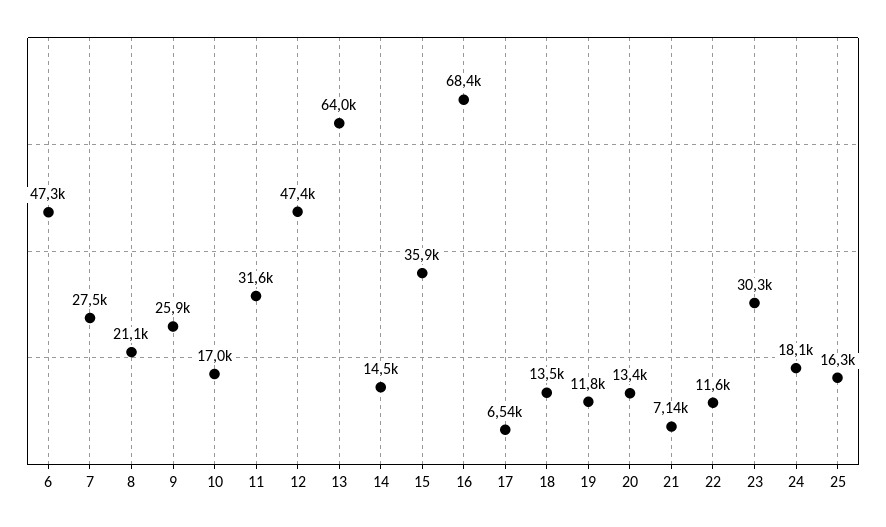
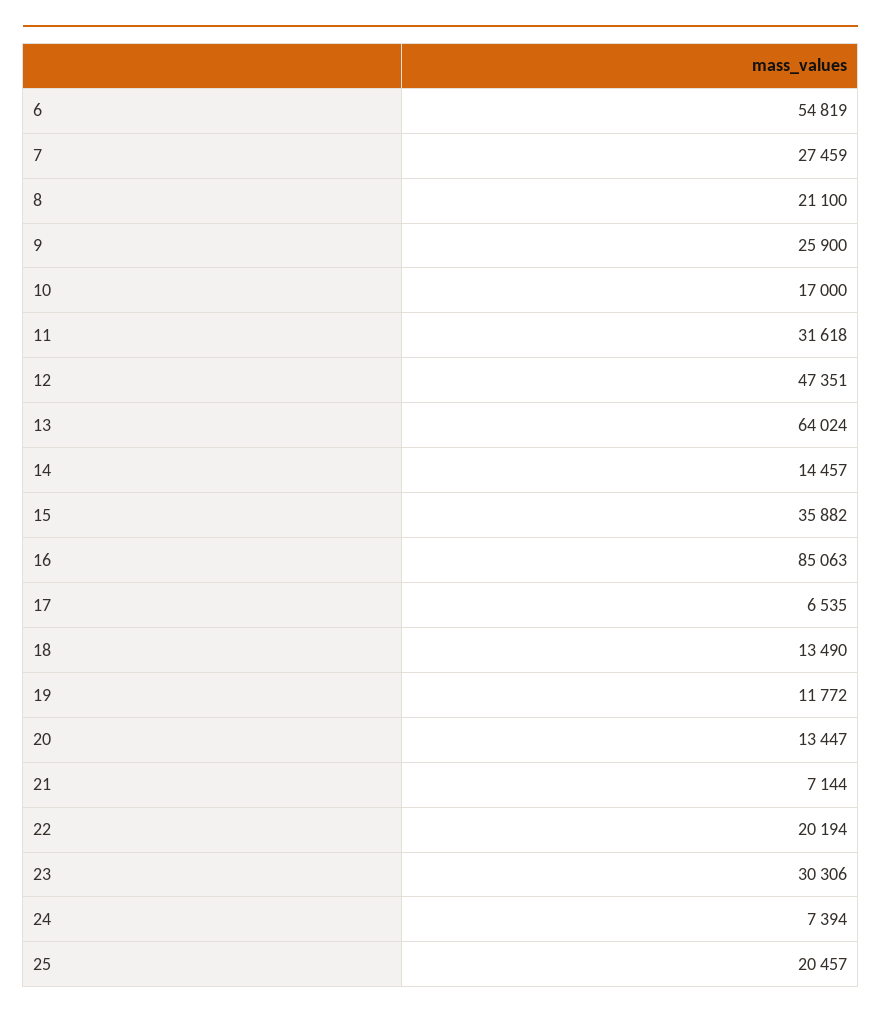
6: 47300 -> 54819
16: 68400 -> 85063
22: 11600 -> 20194
24: 18100 -> 7394
25: 16300 -> 20457

